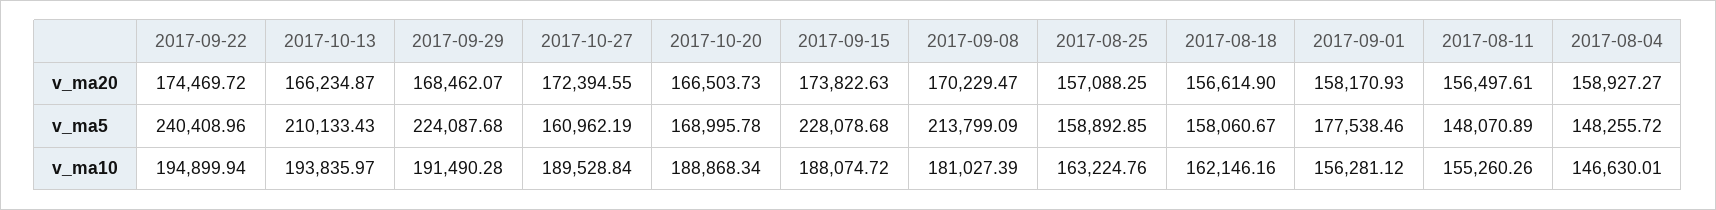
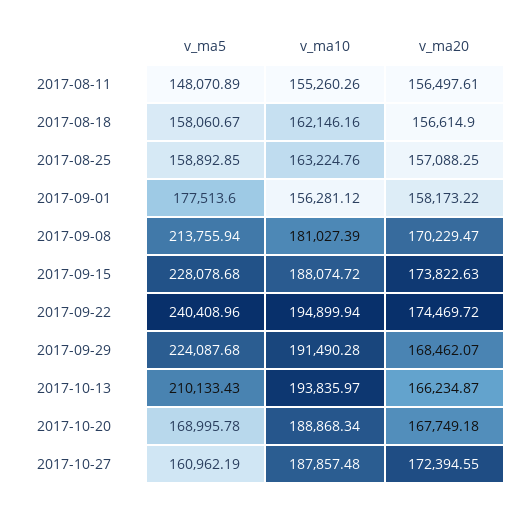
2017-10-20, v_ma20: 166503.73 -> 167749.18
2017-09-01, v_ma20: 158170.93 -> 158173.22
2017-08-04, v_ma20: 158927.27 -> none
2017-09-08, v_ma5: 213799.09 -> 213755.94
2017-09-01, v_ma5: 177538.46 -> 177513.6
2017-08-04, v_ma5: 148255.72 -> none
2017-10-27, v_ma10: 189528.84 -> 187857.48
2017-08-04, v_ma10: 146630.01 -> none

